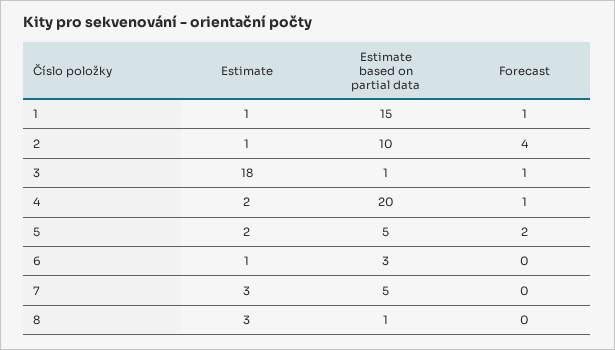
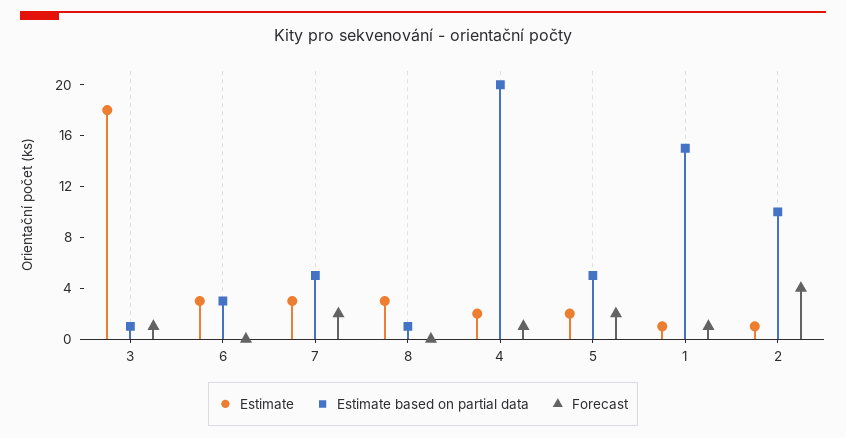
Estimate, 6: 1 -> 3
Forecast, 7: 0 -> 2

